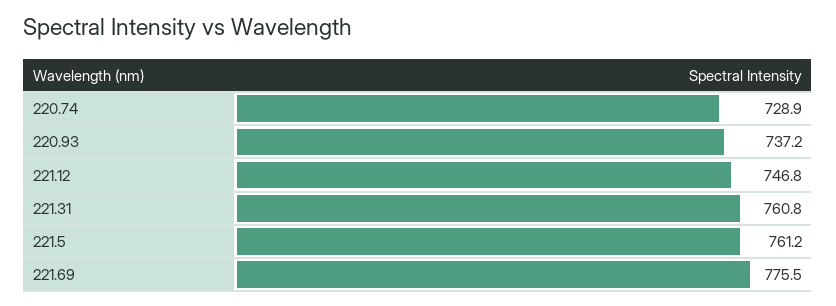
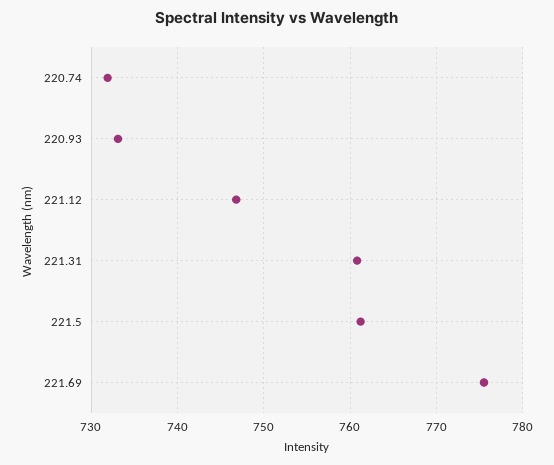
220.74: 728.9 -> 732
220.93: 737.2 -> 733

